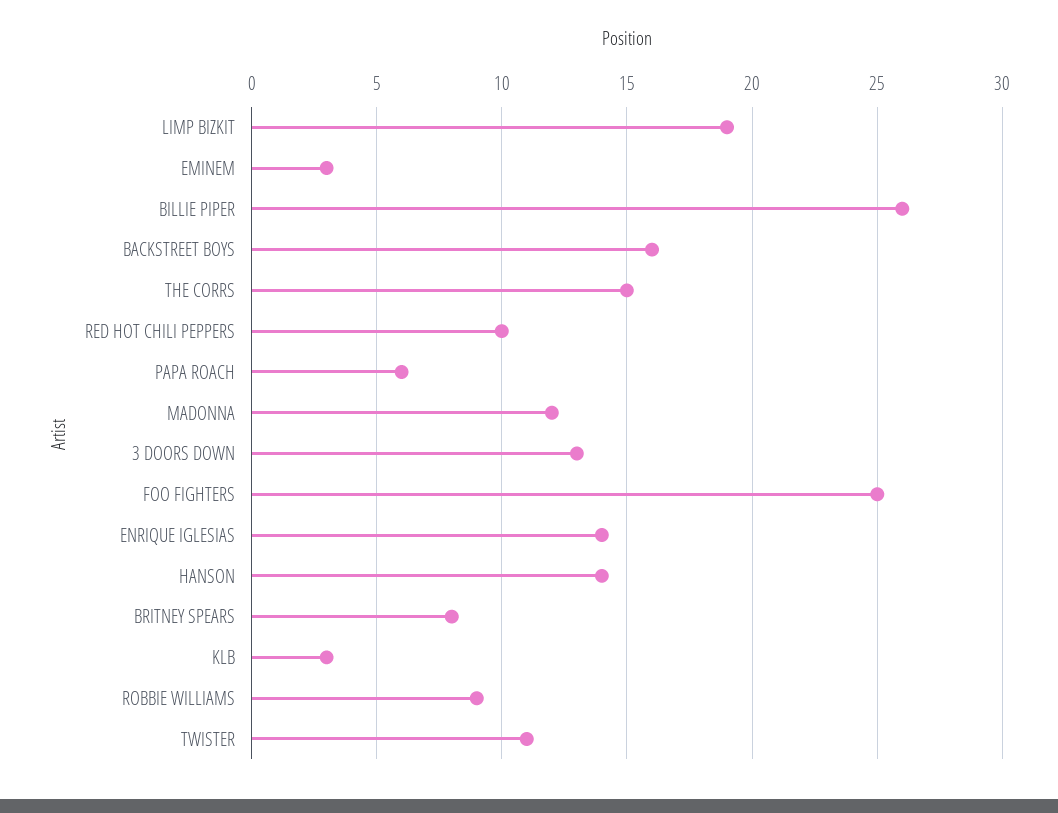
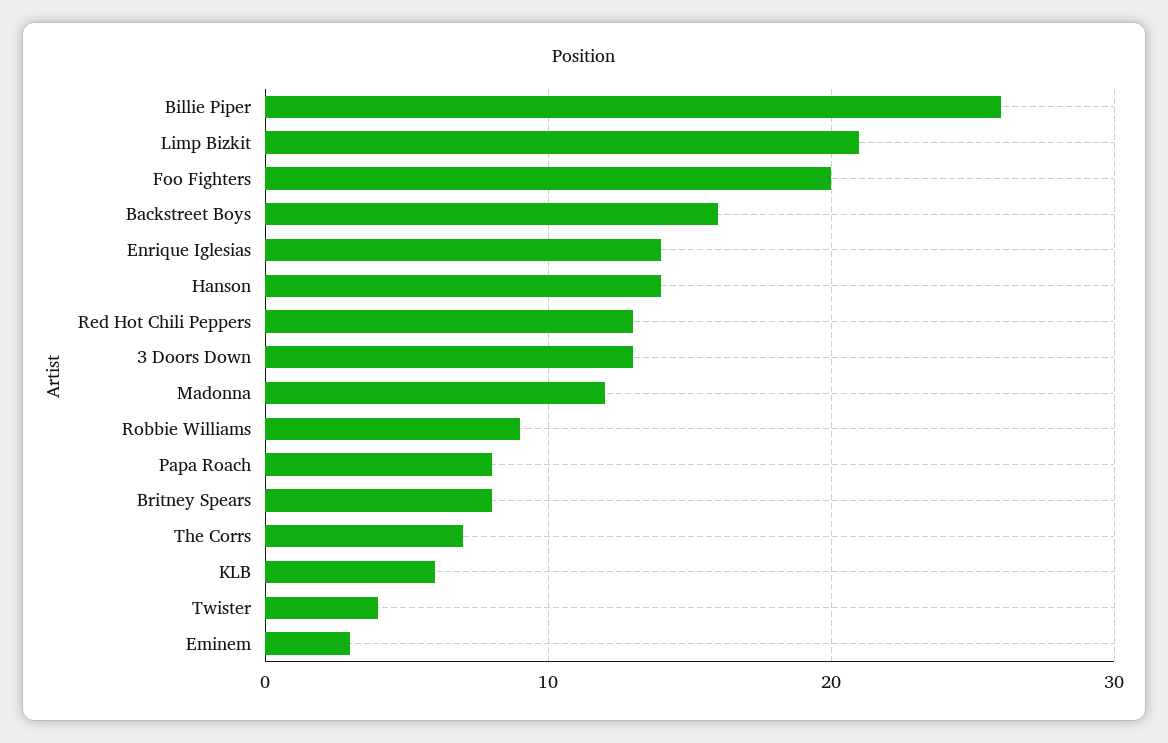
LIMP BIZKIT: 19 -> 21
THE CORRS: 15 -> 7
RED HOT CHILI PEPPERS: 10 -> 13
PAPA ROACH: 6 -> 8
FOO FIGHTERS: 25 -> 20
KLB: 3 -> 6
TWISTER: 11 -> 4

